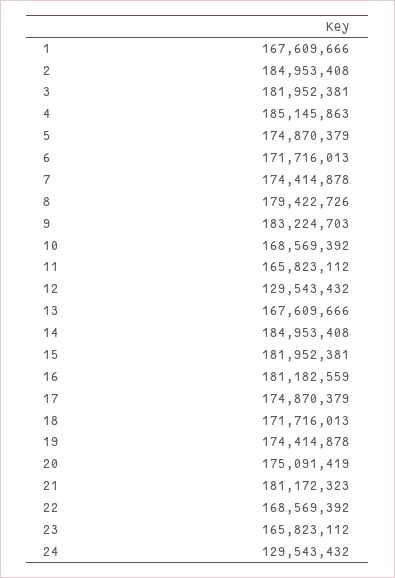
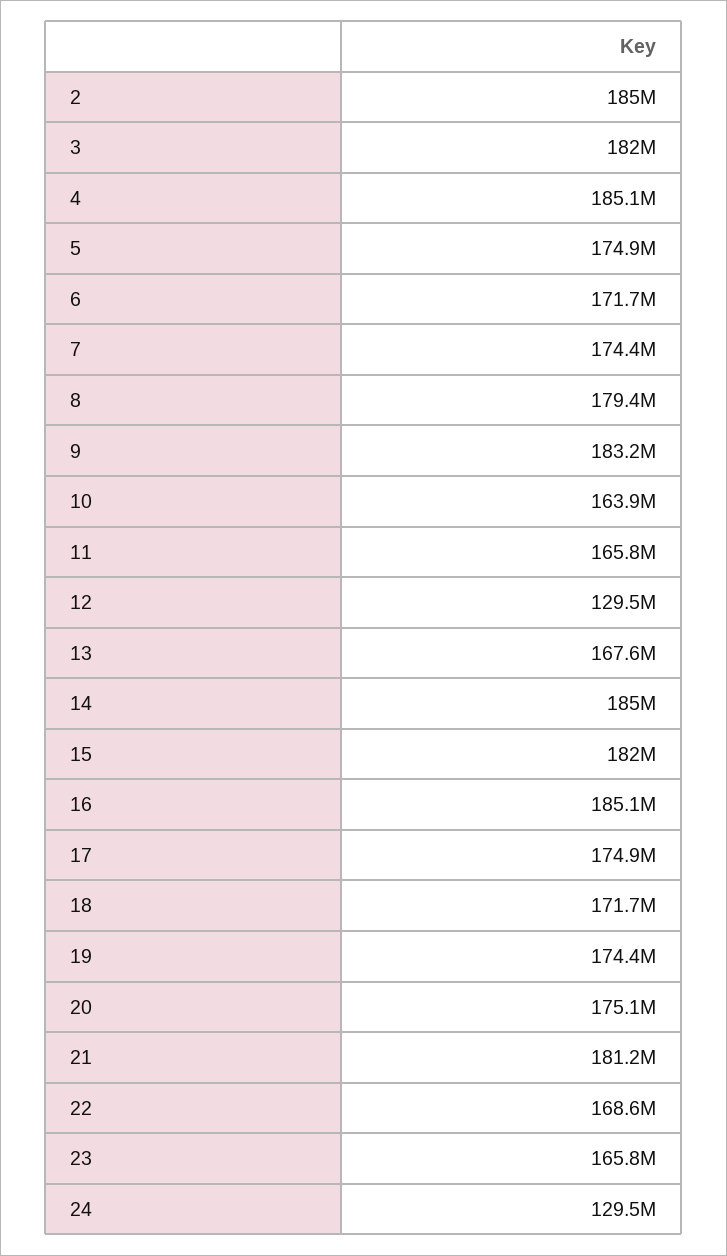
1: 167609666 -> none
10: 168569392 -> 163900000
16: 181182559 -> 185100000

